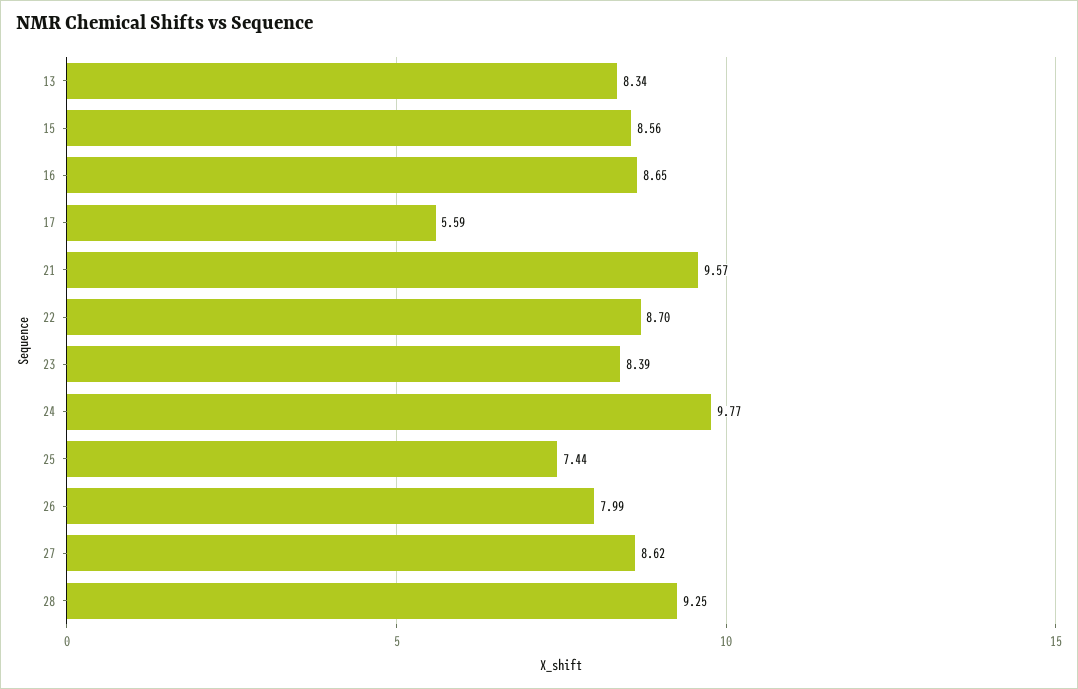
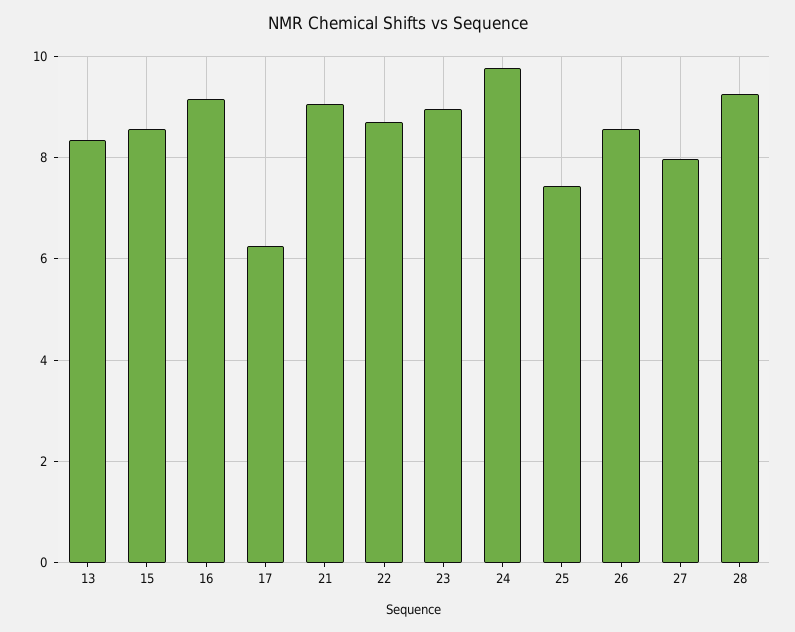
16: 8.65 -> 9.2
17: 5.59 -> 6.2
21: 9.57 -> 9
23: 8.39 -> 9
26: 7.99 -> 8.6
27: 8.62 -> 8

